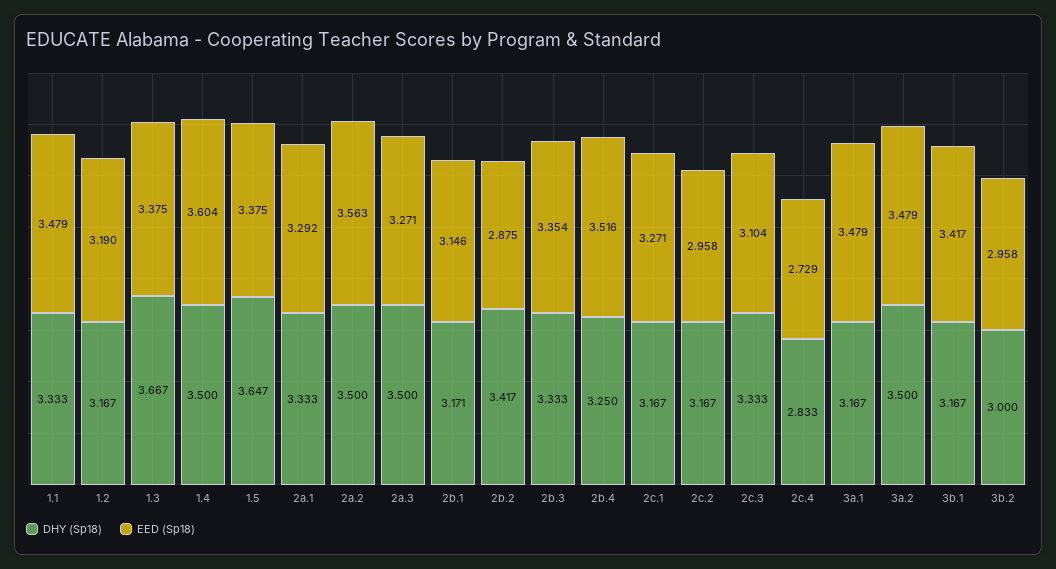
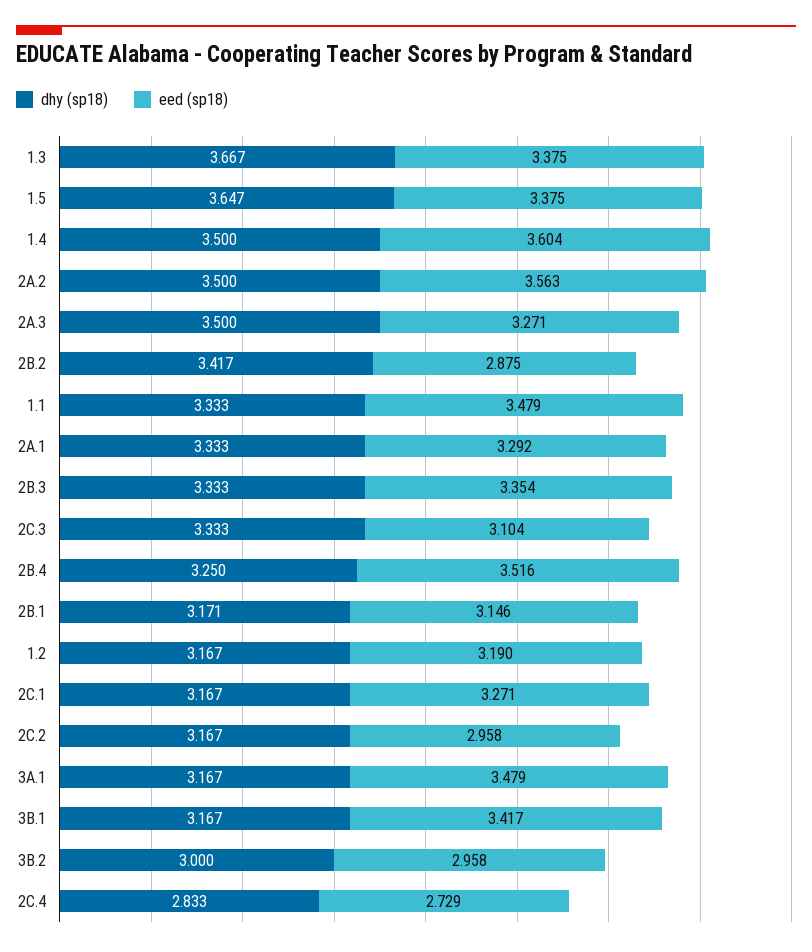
DHY (Sp18), 3a.2: 3.5 -> none
EED (Sp18), 3a.2: 3.479 -> none

